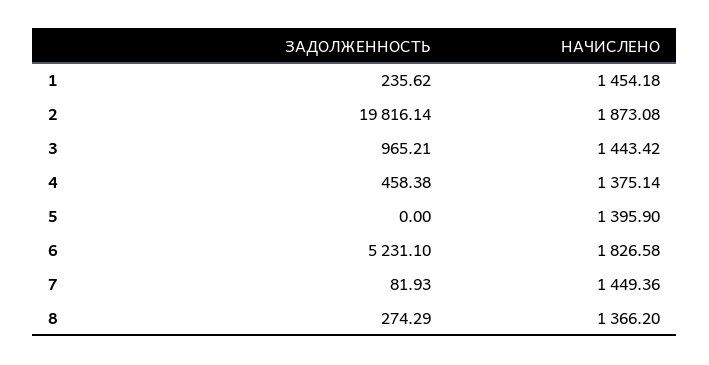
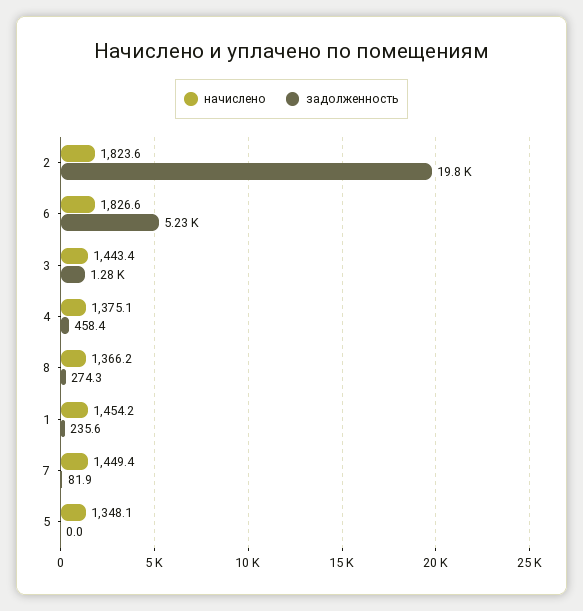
НАЧИСЛЕНО, 2: 1873.08 -> 1823.6
ЗАДОЛЖЕННОСТЬ, 3: 965.21 -> 1280
НАЧИСЛЕНО, 5: 1395.9 -> 1348.1

